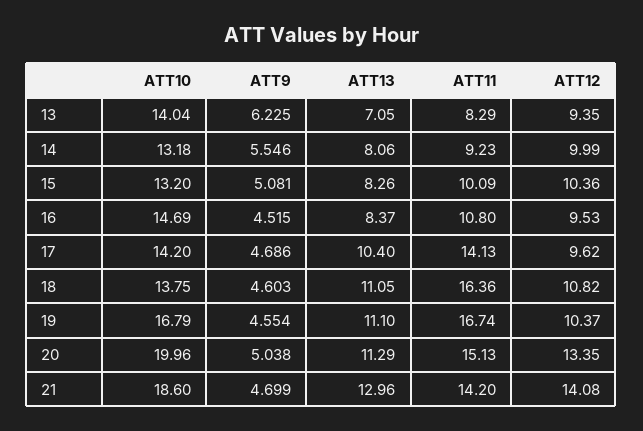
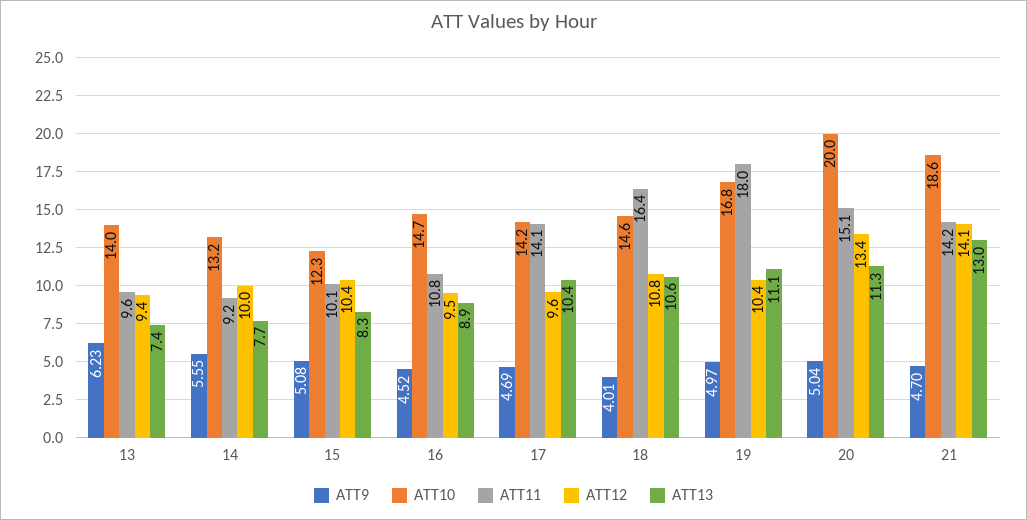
ATT13, 13: 7.05 -> 7.4
ATT11, 13: 8.29 -> 9.6
ATT13, 14: 8.06 -> 7.7
ATT10, 15: 13.2 -> 12.3
ATT13, 16: 8.37 -> 8.9
ATT10, 18: 13.75 -> 14.6
ATT9, 18: 4.603 -> 4.01
ATT13, 18: 11.05 -> 10.6
ATT9, 19: 4.554 -> 4.97
ATT11, 19: 16.74 -> 18

